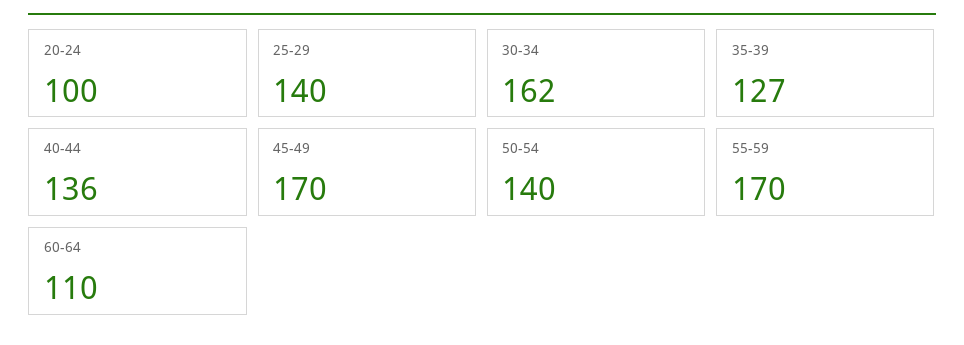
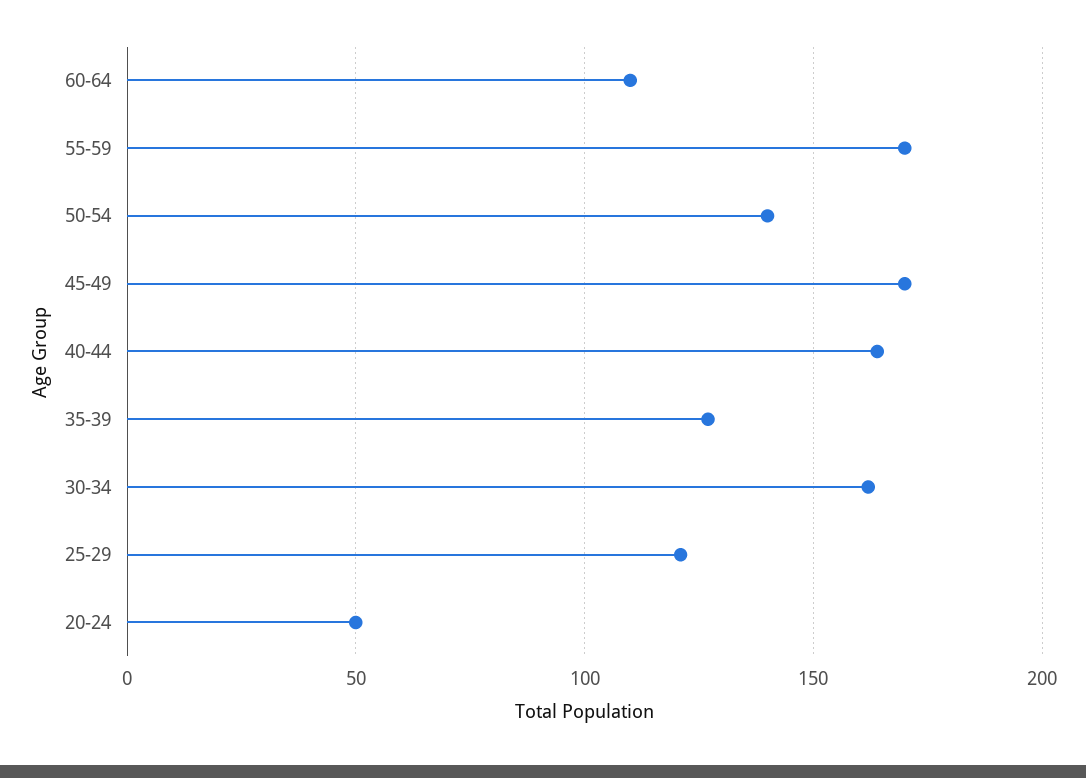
20-24: 100 -> 50
25-29: 140 -> 120
40-44: 136 -> 165

